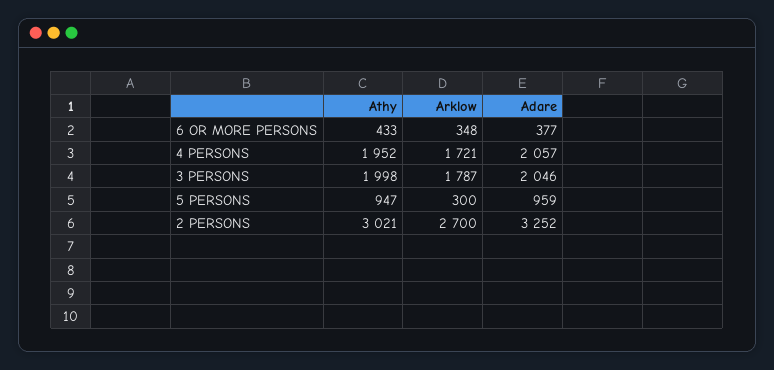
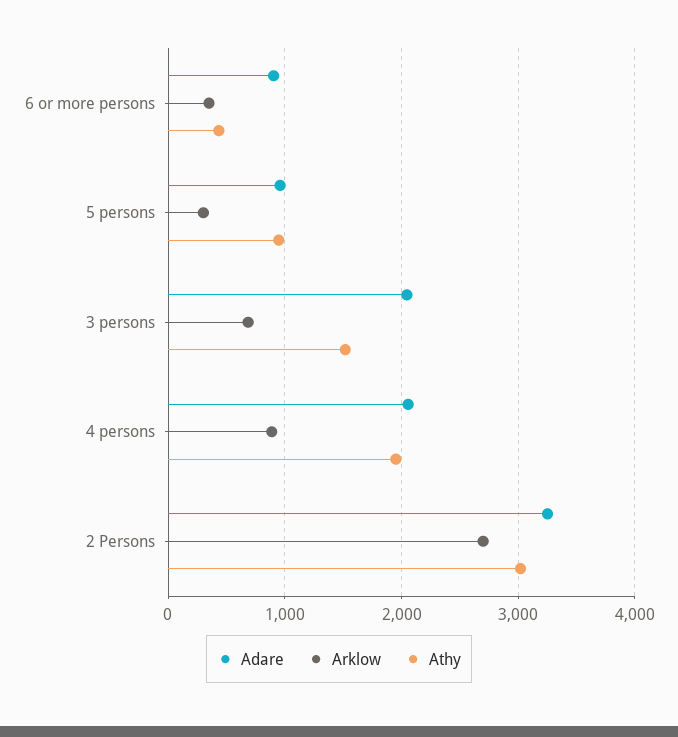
Adare, 6 OR MORE PERSONS: 377 -> 900
Arklow, 4 PERSONS: 1721 -> 900
Athy, 3 PERSONS: 1998 -> 1500
Arklow, 3 PERSONS: 1787 -> 700

